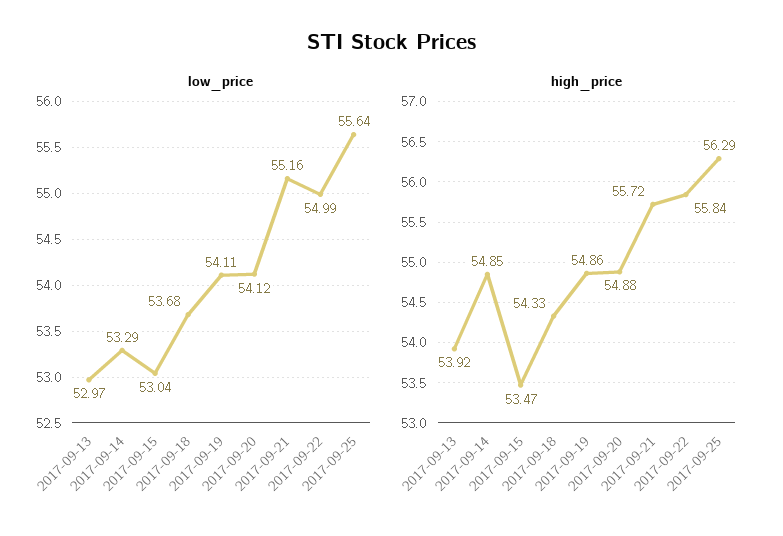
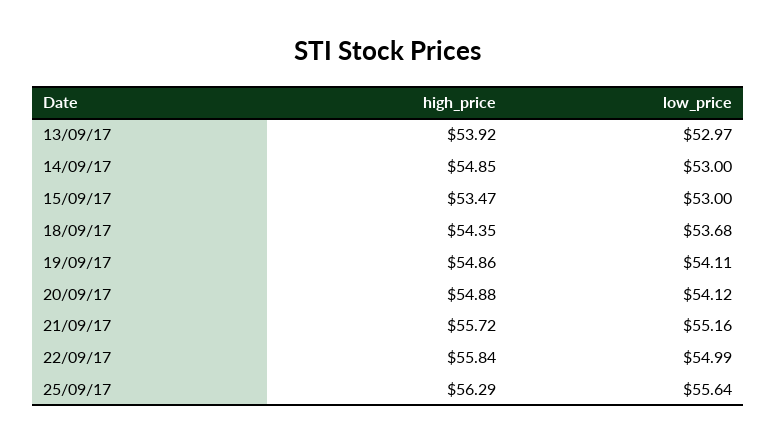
low_price, 2017-09-14: 53.29 -> 53
low_price, 2017-09-15: 53.04 -> 53
high_price, 2017-09-18: 54.33 -> 54.35

